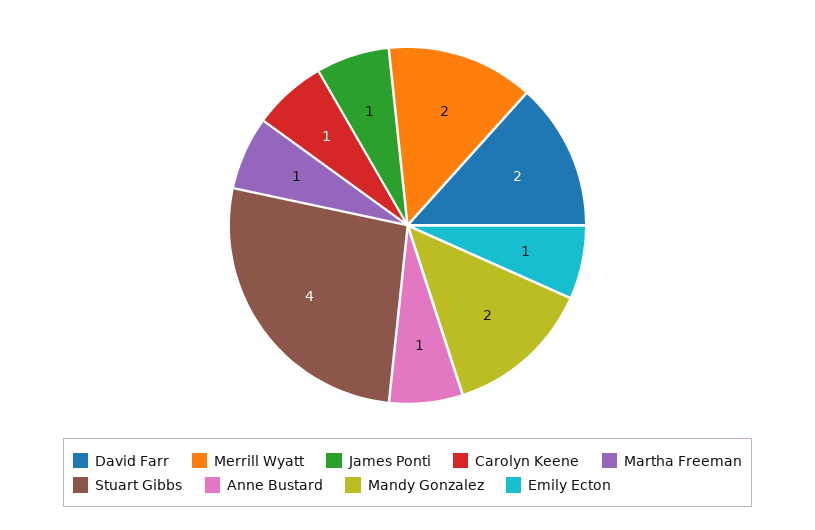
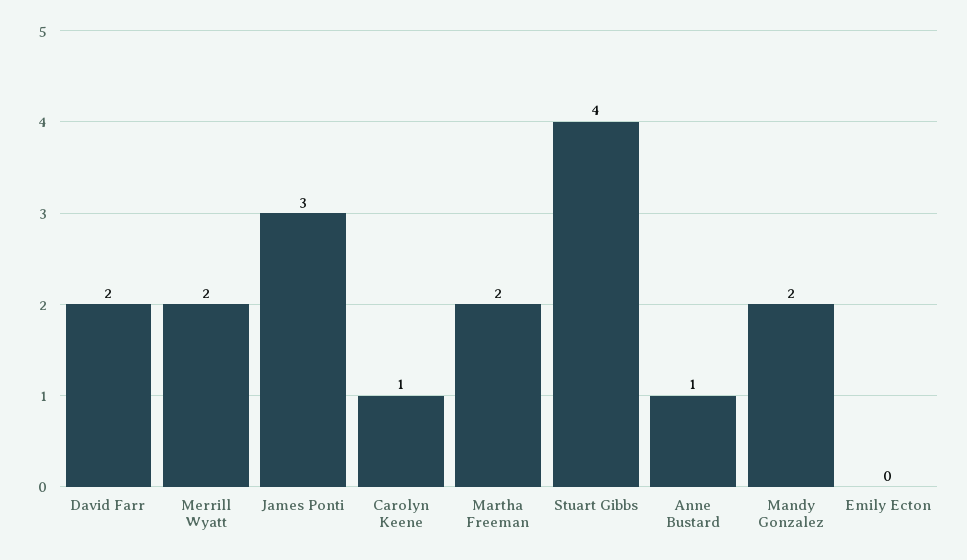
James Ponti: 1 -> 3
Martha Freeman: 1 -> 2
Emily Ecton: 1 -> 0

